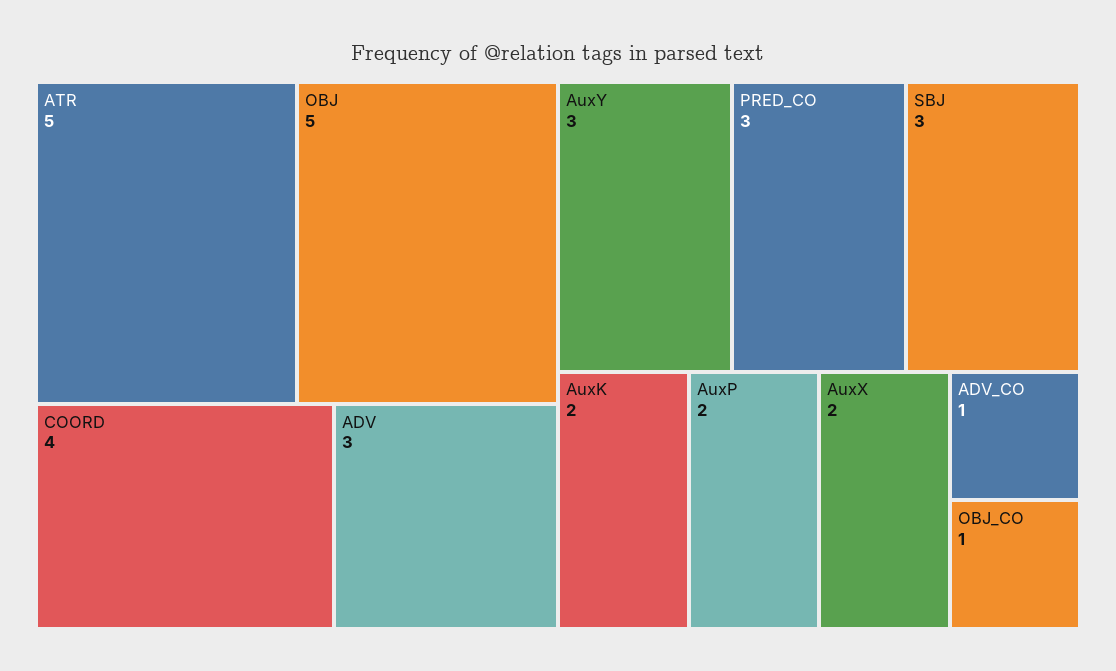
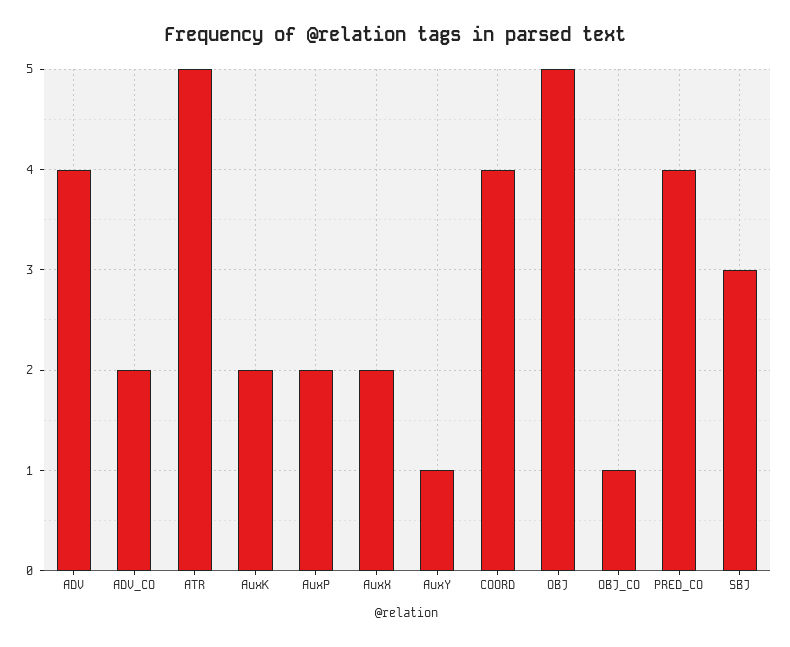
ADV: 3 -> 4
AuxY: 3 -> 1
PRED_CO: 3 -> 4
ADV_CO: 1 -> 2

